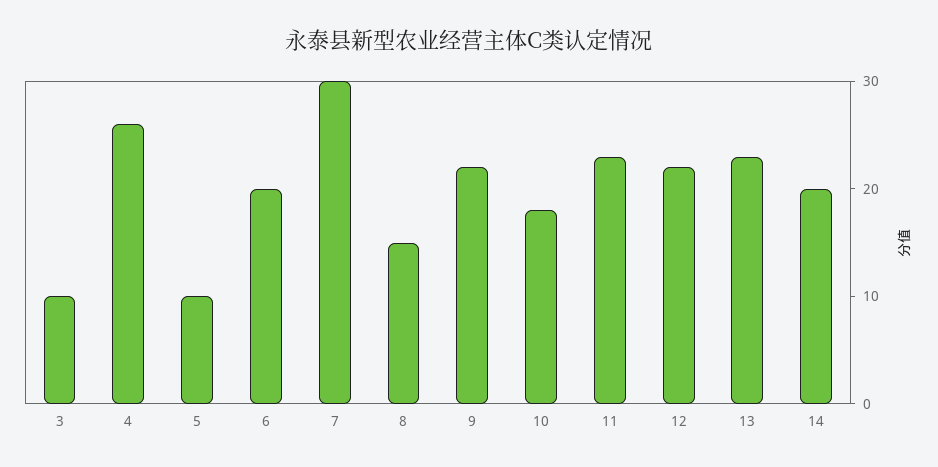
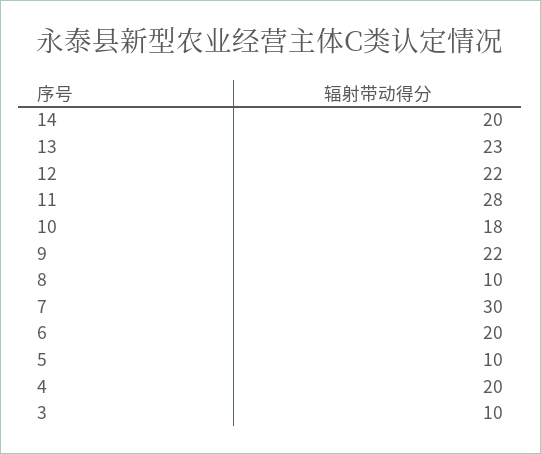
4: 26 -> 20
8: 15 -> 10
11: 23 -> 28

